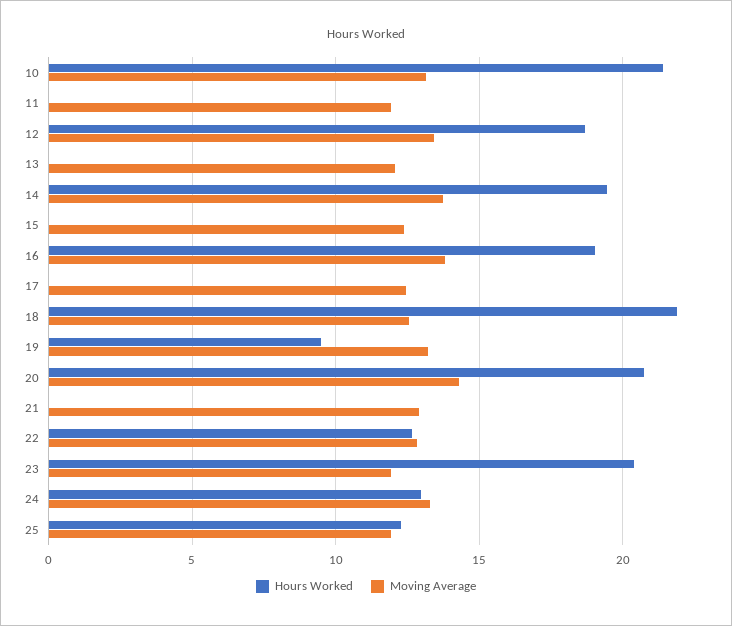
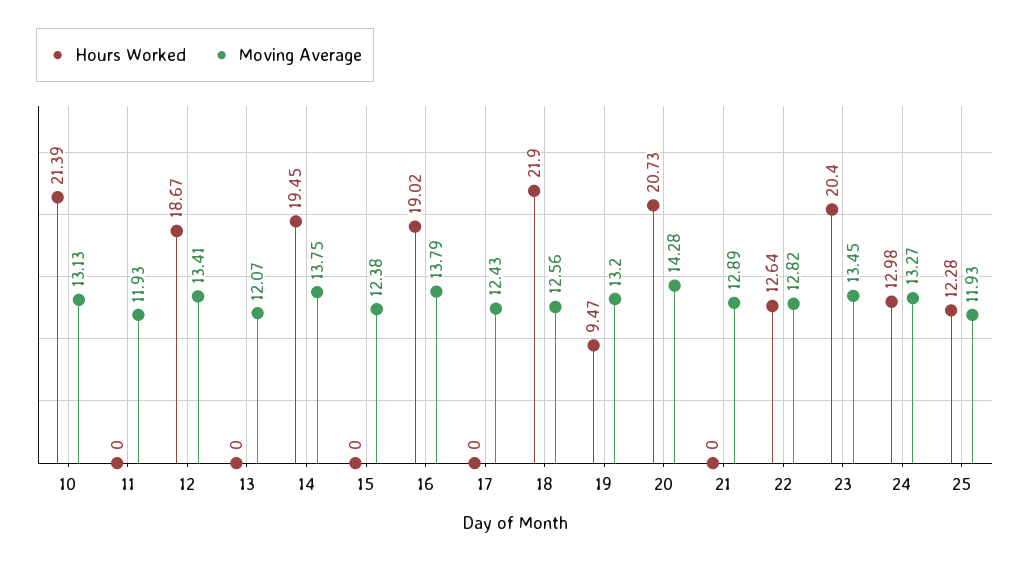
Moving Average, 23: 12 -> 13.45

